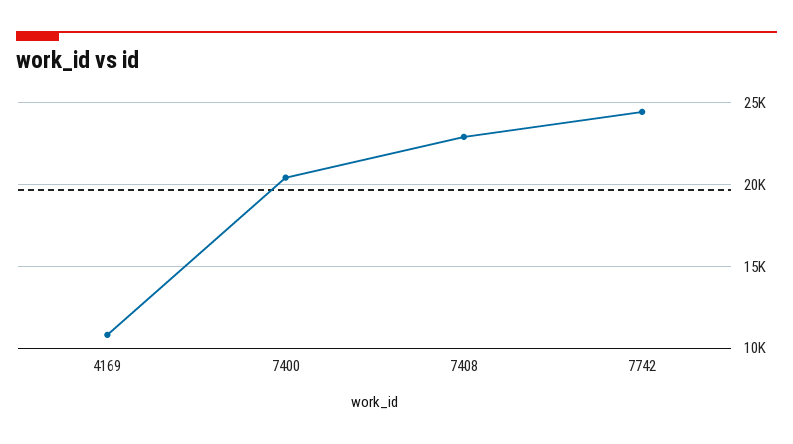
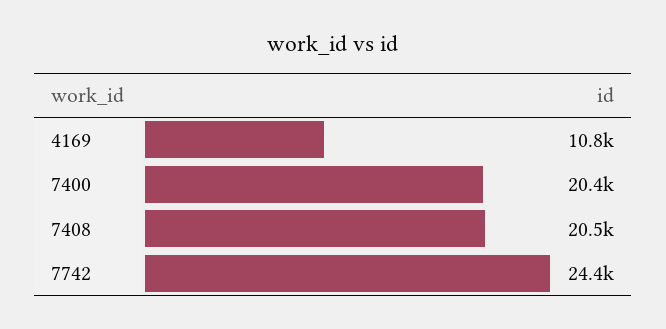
7408: 23000 -> 20500

